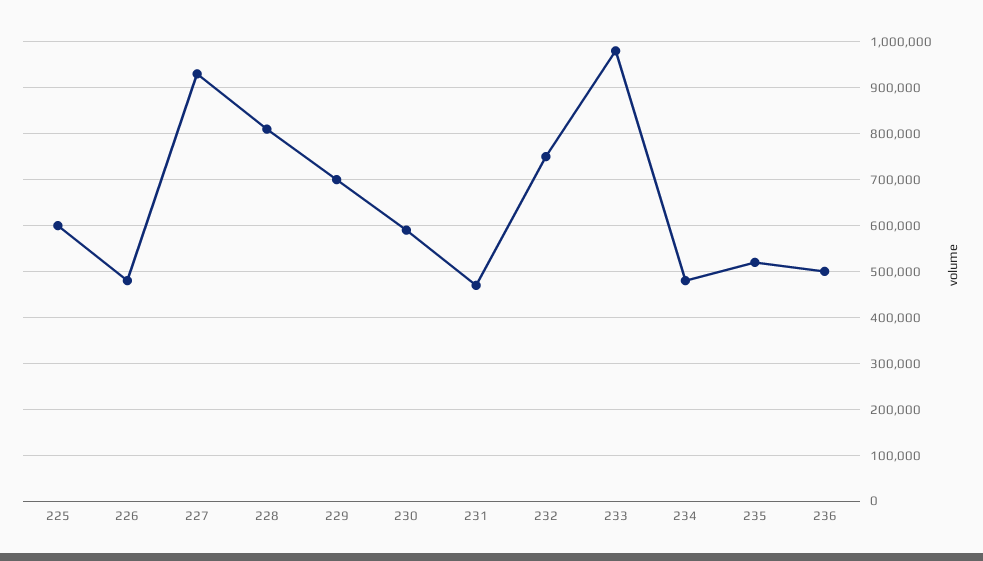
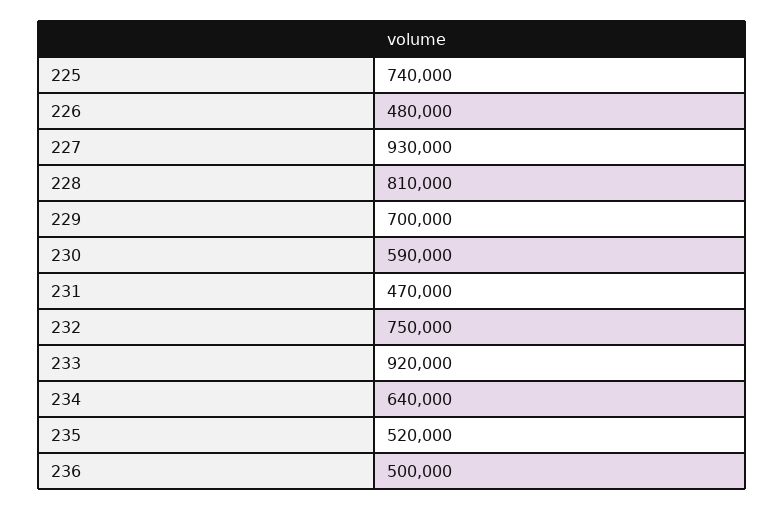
225: 600000 -> 740000
233: 980000 -> 920000
234: 480000 -> 640000

